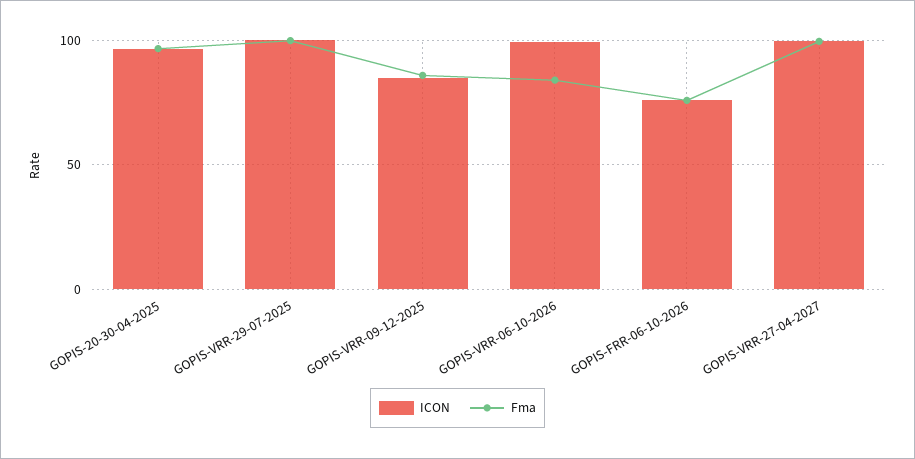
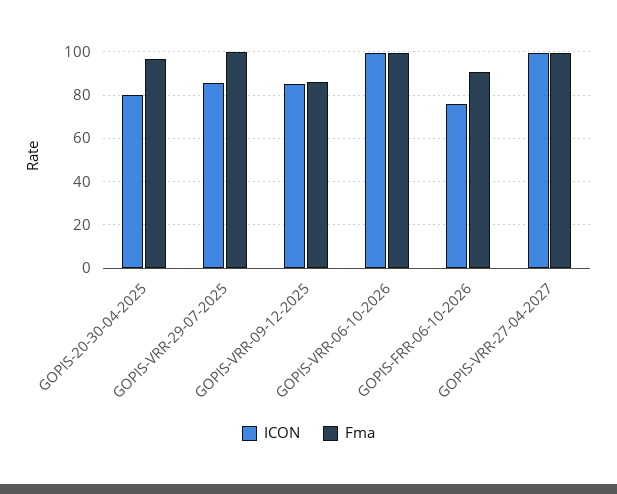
ICON, GOPIS-20-30-04-2025: 95 -> 80
ICON, GOPIS-VRR-29-07-2025: 100 -> 85
Fma, GOPIS-VRR-06-10-2026: 85 -> 100
Fma, GOPIS-FRR-06-10-2026: 75 -> 90

